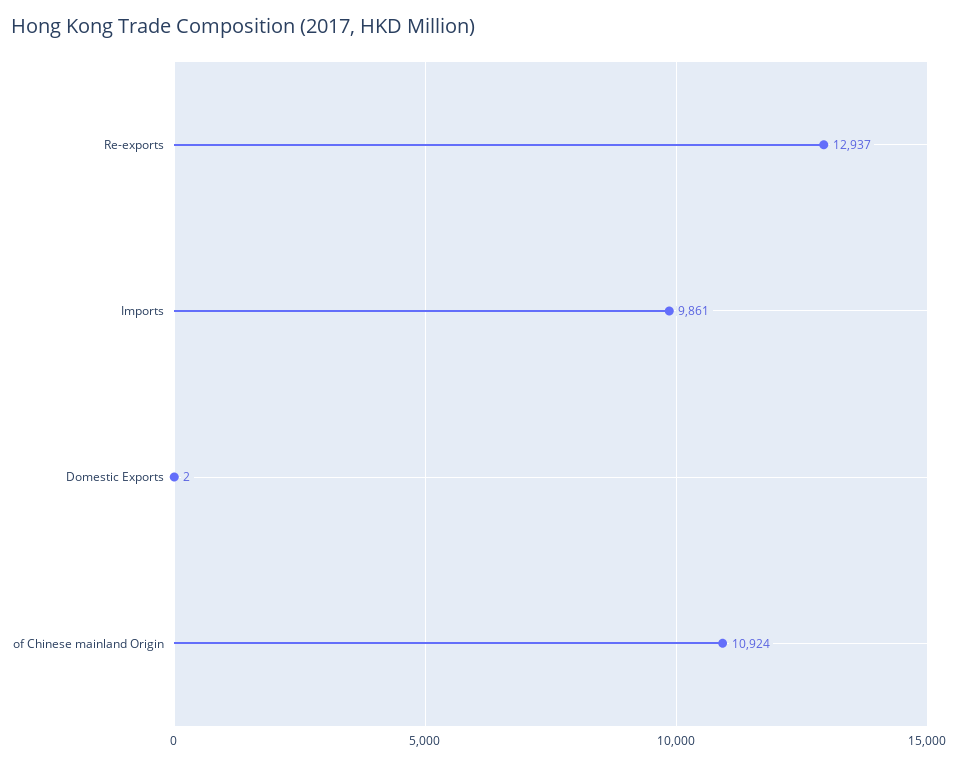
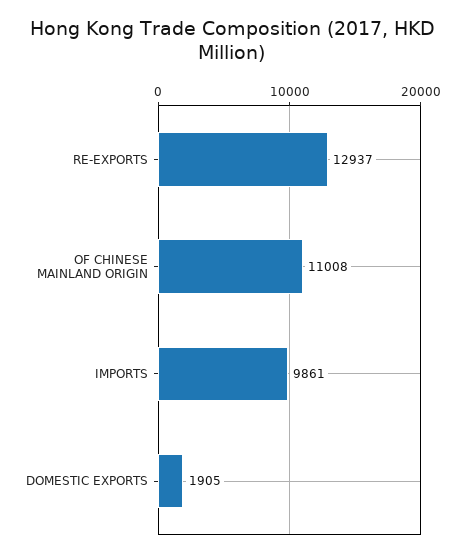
Domestic Exports: 2 -> 1905
of Chinese mainland Origin: 10924 -> 11008

